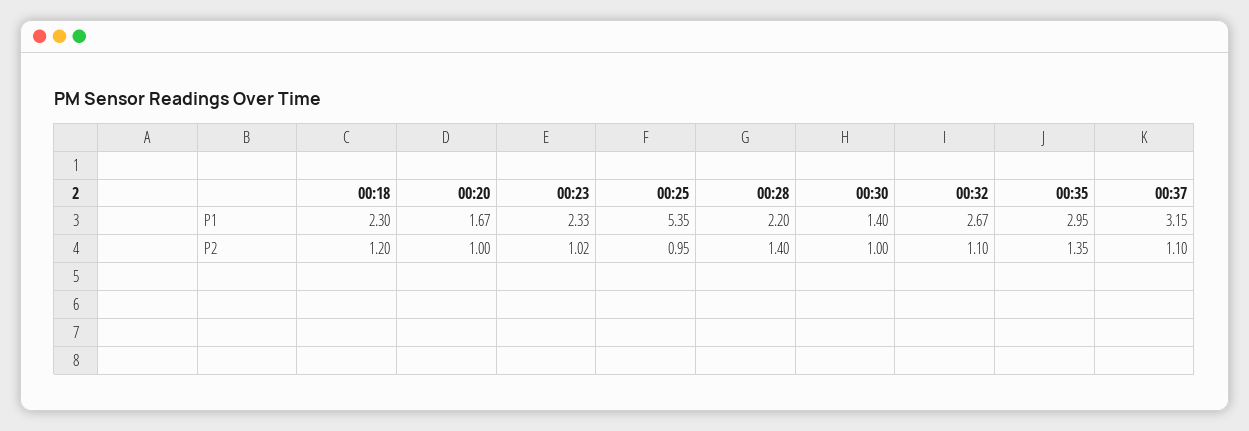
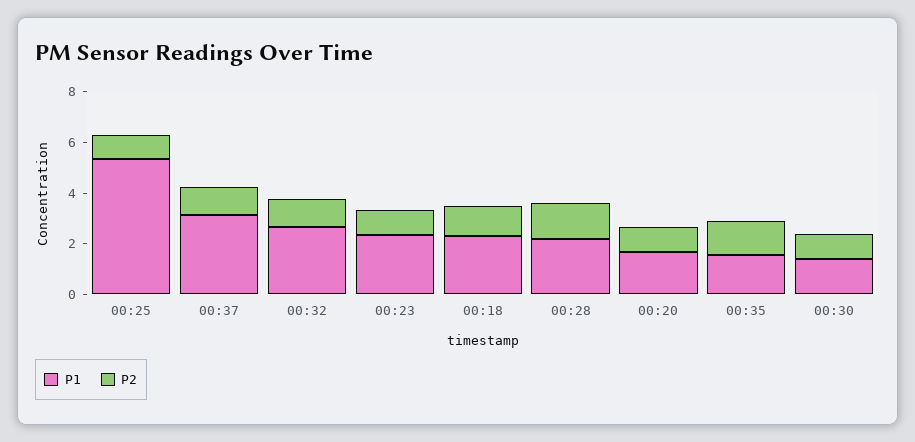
P1, 00:35: 2.95 -> 1.5

